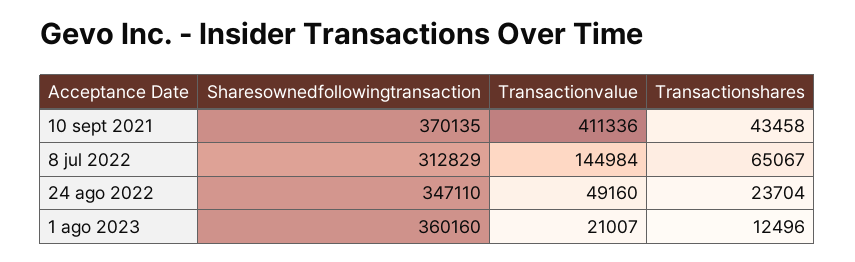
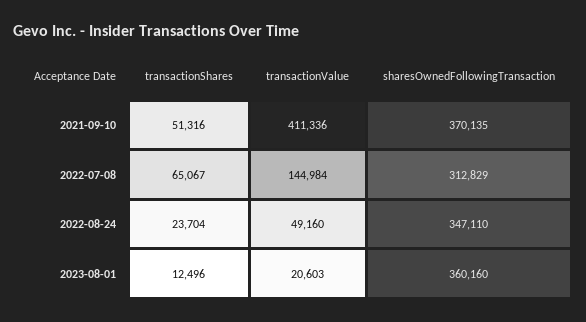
Transactionshares, 10 sept 2021: 43458 -> 51316
Transactionvalue, 1 ago 2023: 21007 -> 20603

